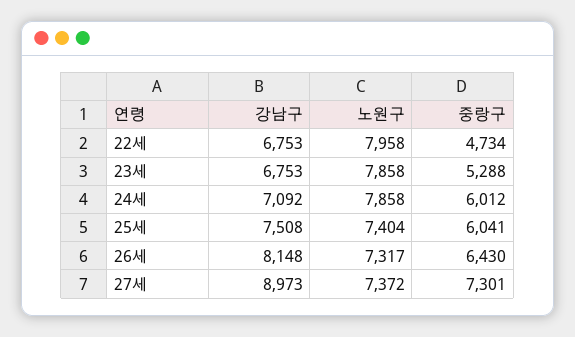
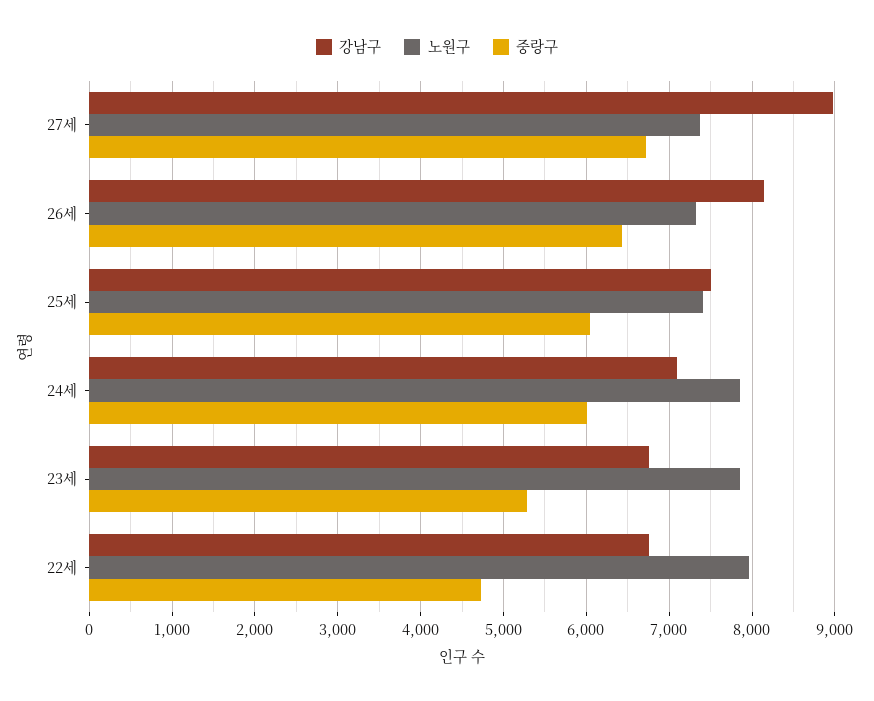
중랑구, 27세: 7301 -> 6700

